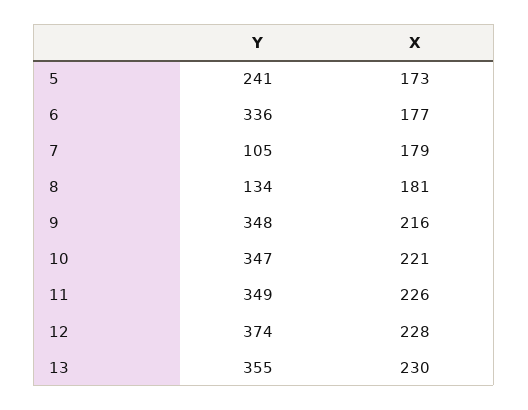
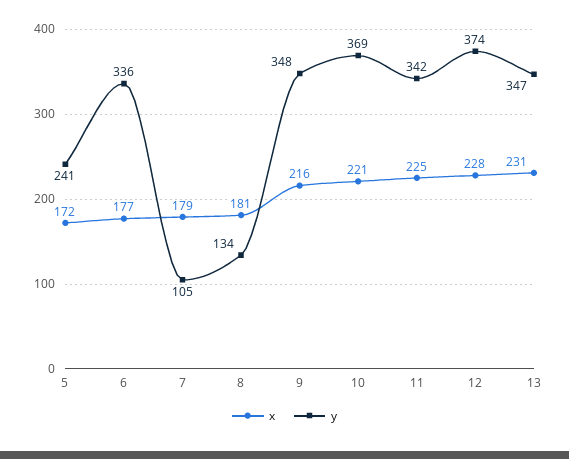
X, 5: 173 -> 172
Y, 10: 347 -> 369
Y, 11: 349 -> 342
X, 11: 226 -> 225
Y, 13: 355 -> 347
X, 13: 230 -> 231

